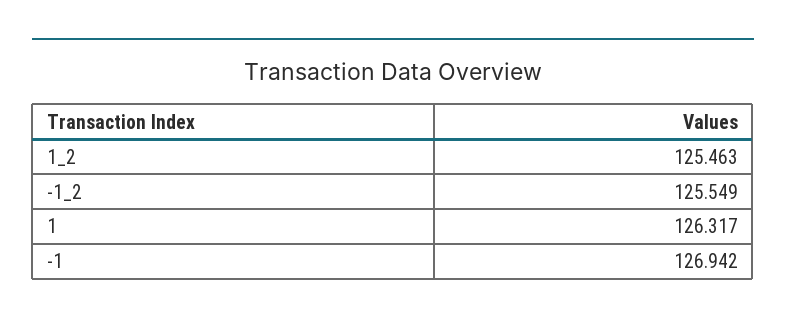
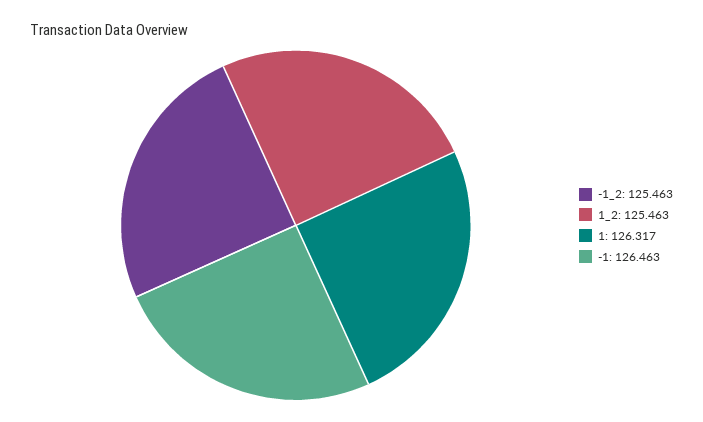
-1_2: 125.549 -> 125.463
-1: 126.942 -> 126.463

